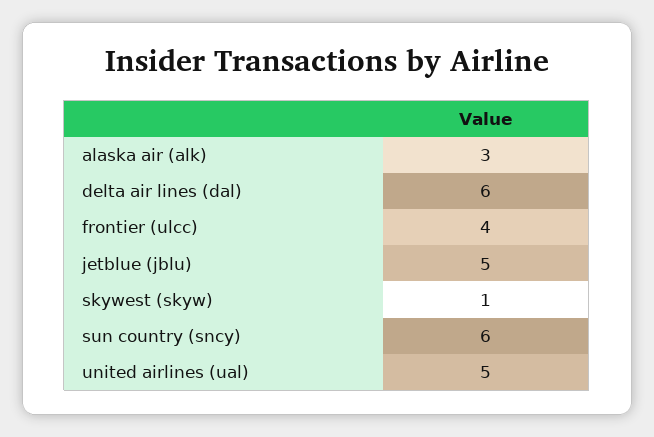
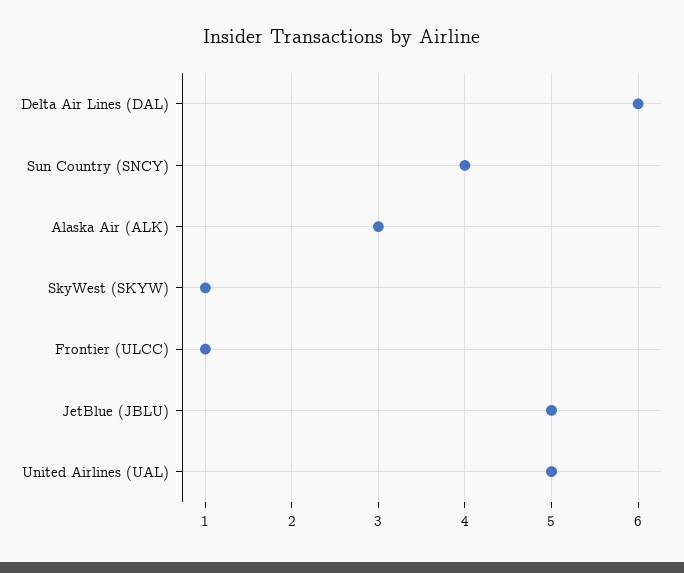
frontier (ulcc): 4 -> 1
sun country (sncy): 6 -> 4

